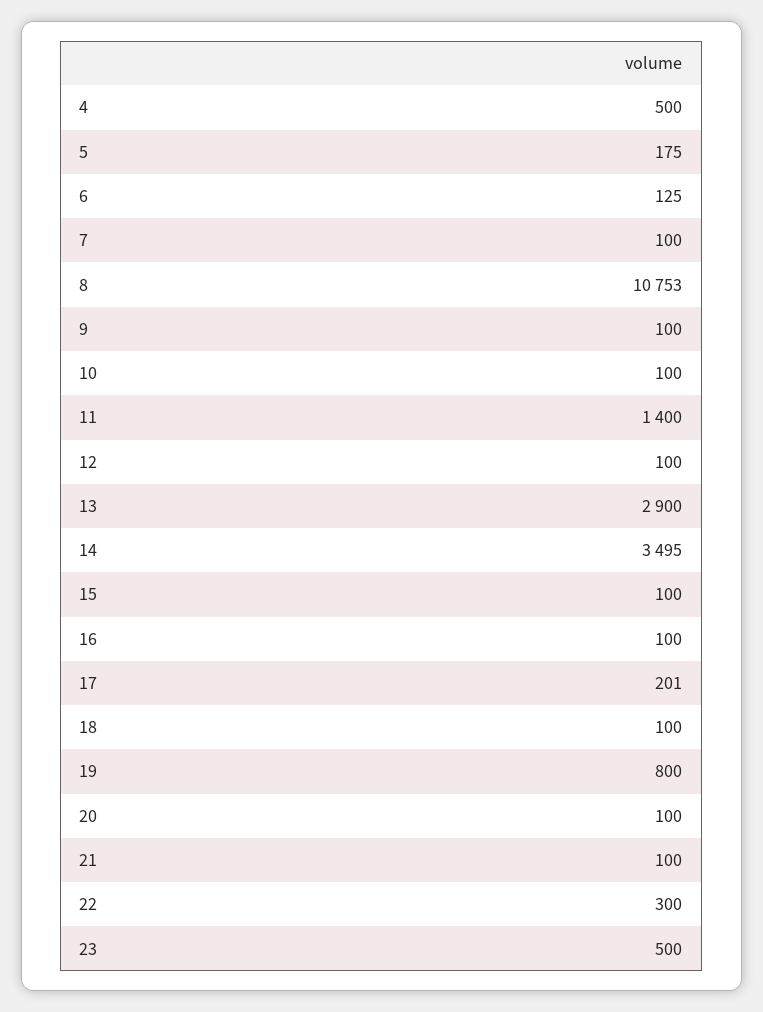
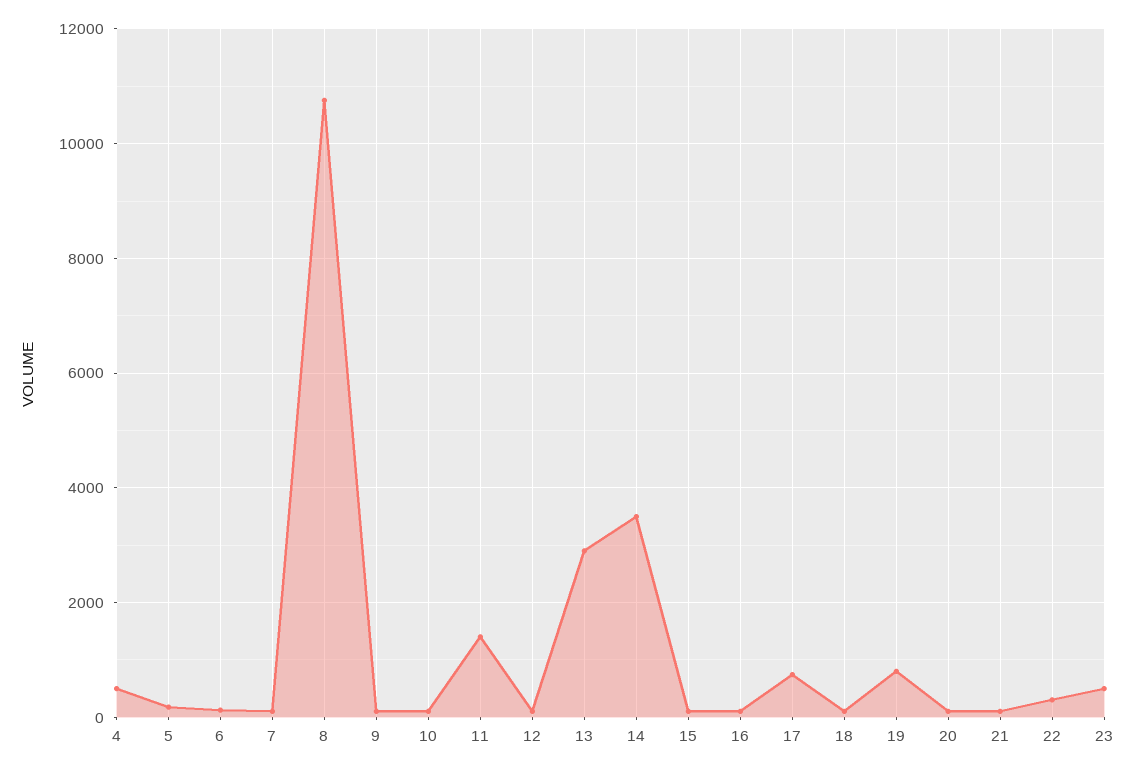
17: 201 -> 800

